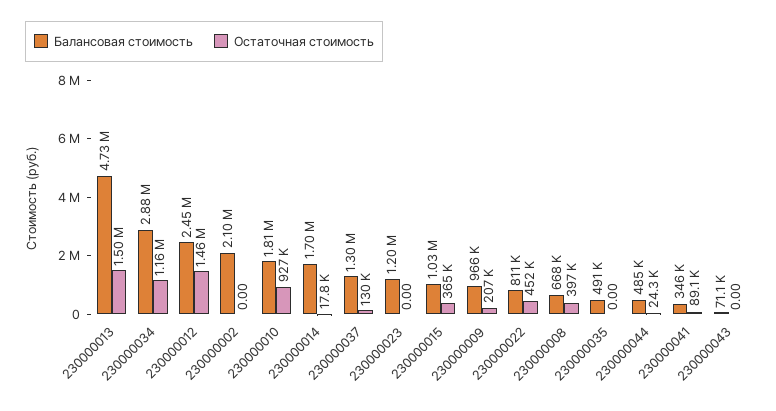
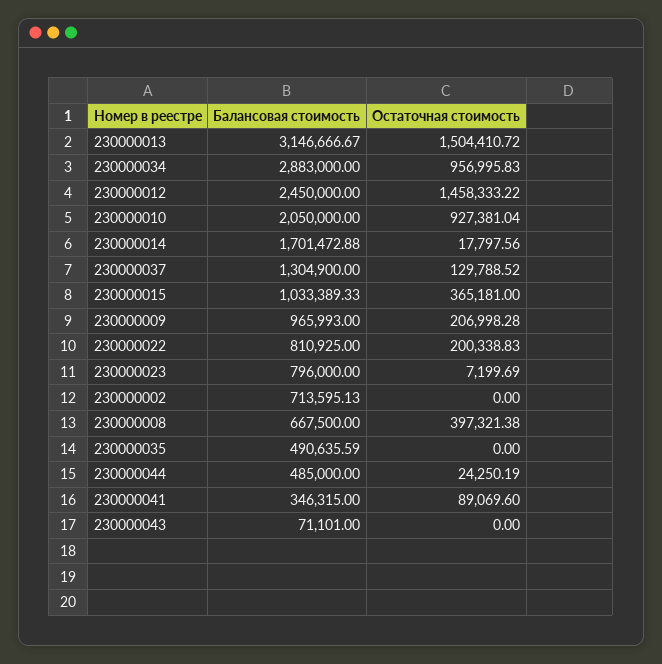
Балансовая стоимость, 230000013: 4730000 -> 3146666.67
Остаточная стоимость, 230000034: 1160000 -> 956995.83
Балансовая стоимость, 230000002: 2100000 -> 713595.13
Балансовая стоимость, 230000010: 1810000 -> 2050000
Балансовая стоимость, 230000023: 1200000 -> 796000
Остаточная стоимость, 230000023: 0 -> 7199.69
Остаточная стоимость, 230000022: 452000 -> 200338.83

